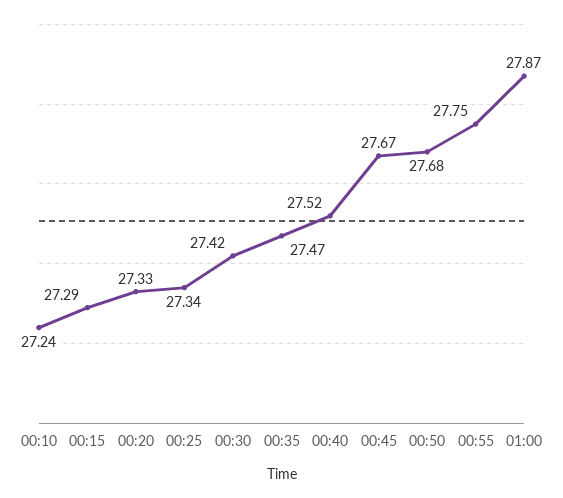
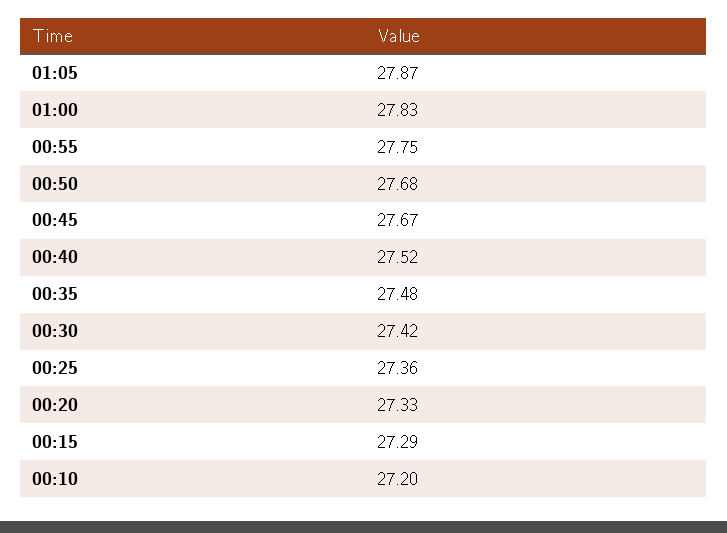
00:10: 27.24 -> 27.2
00:25: 27.34 -> 27.36
00:35: 27.47 -> 27.48
01:00: 27.87 -> 27.83
01:05: none -> 27.87

